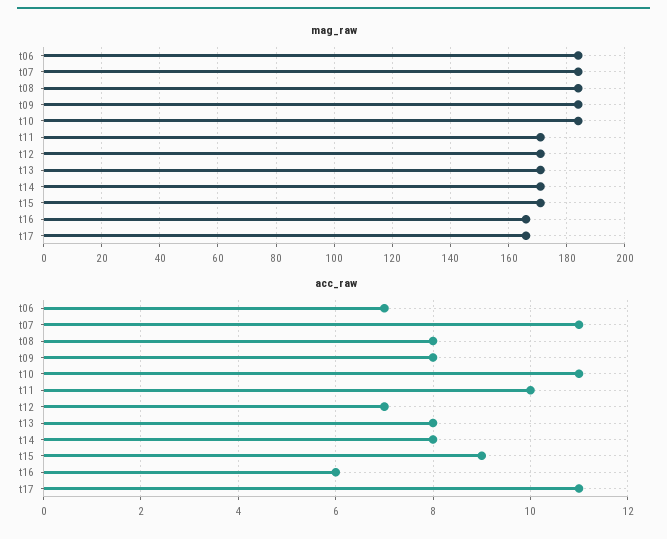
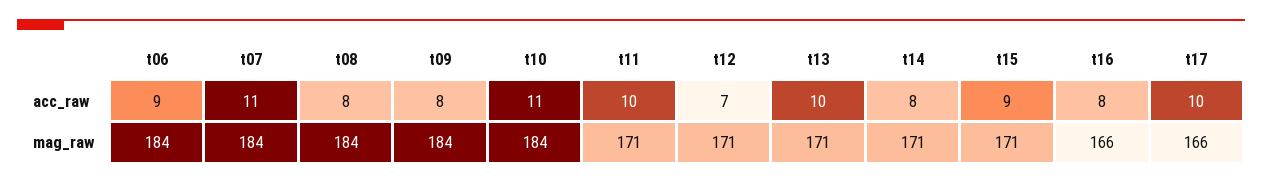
acc_raw, t06: 7 -> 9
acc_raw, t13: 8 -> 10
acc_raw, t16: 6 -> 8
acc_raw, t17: 11 -> 10

